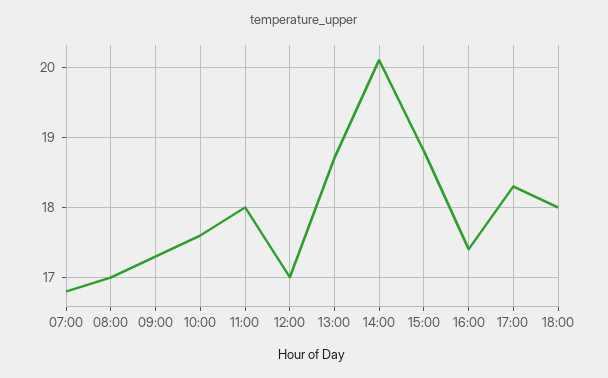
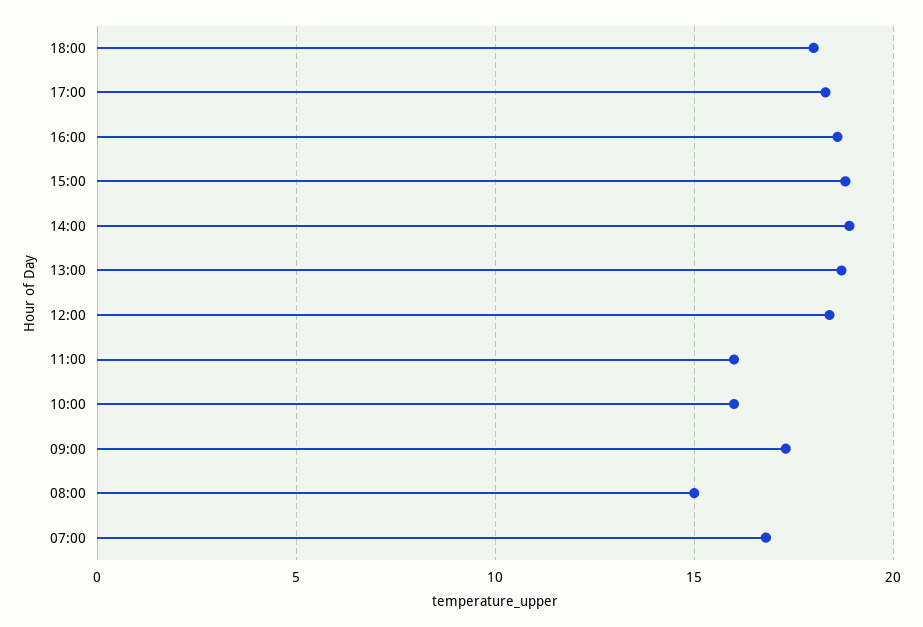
08:00: 17 -> 15
10:00: 17.6 -> 16
11:00: 18 -> 16
12:00: 17 -> 18.5
14:00: 20.1 -> 19
16:00: 17.4 -> 18.5

